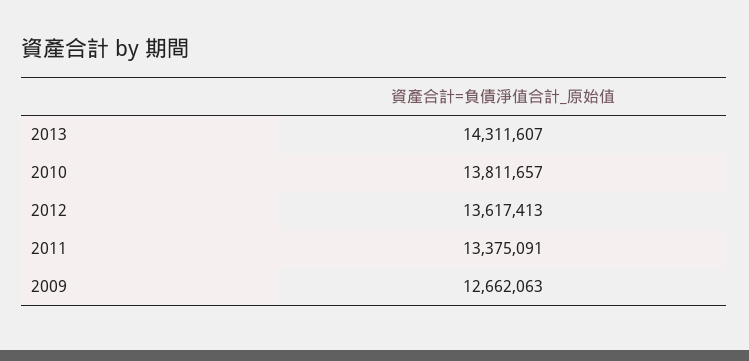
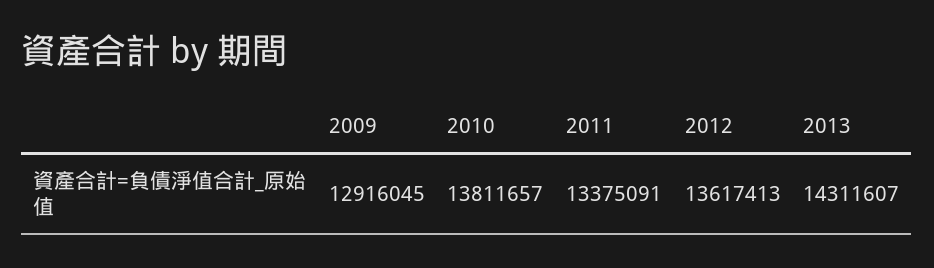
2009: 12662063 -> 12916045

